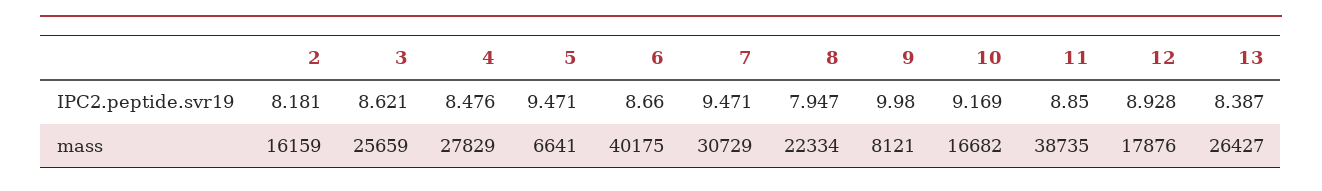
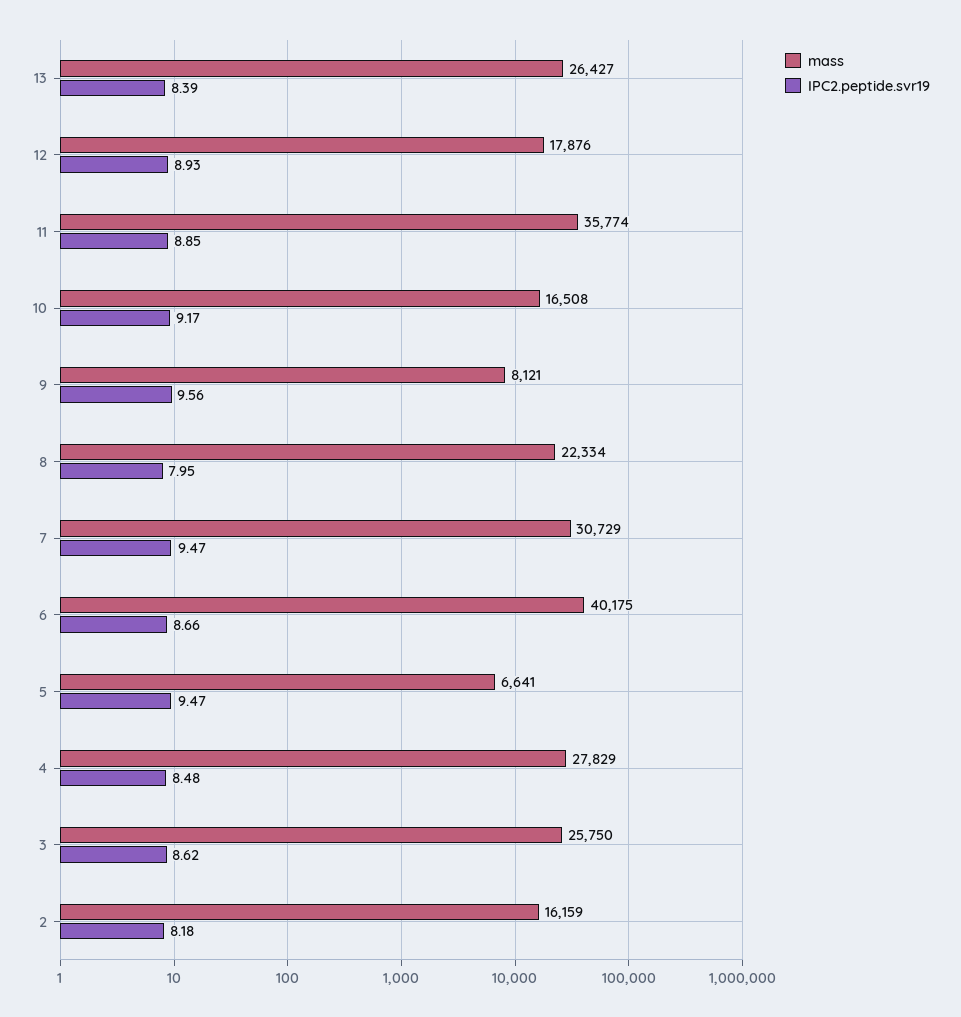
IPC2.peptide.svr19, 9: 9.98 -> 9.56
mass, 3: 25659 -> 25750
mass, 10: 16682 -> 16508
mass, 11: 38735 -> 35774

